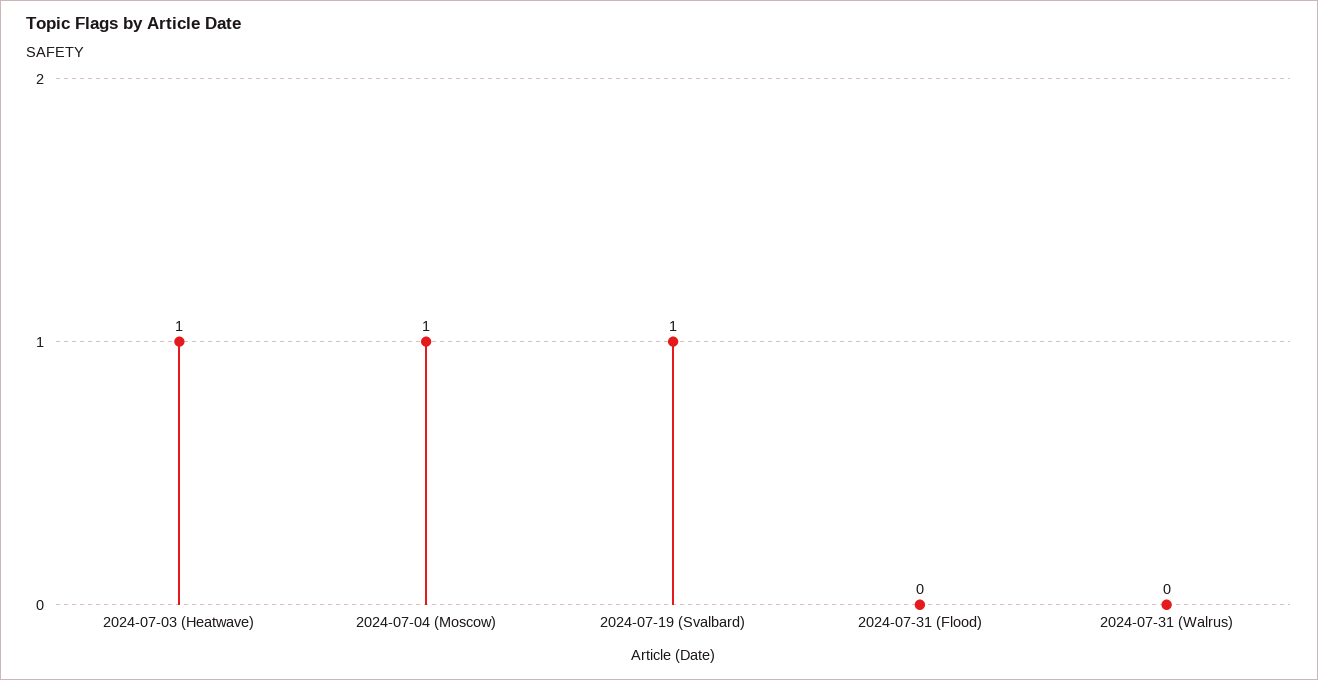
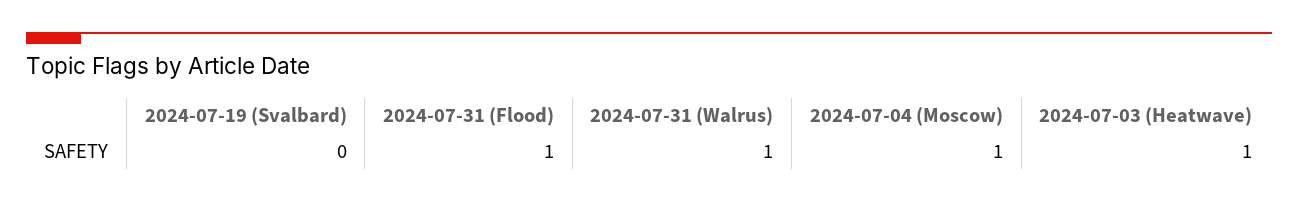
2024-07-19 (Svalbard): 1 -> 0
2024-07-31 (Flood): 0 -> 1
2024-07-31 (Walrus): 0 -> 1

